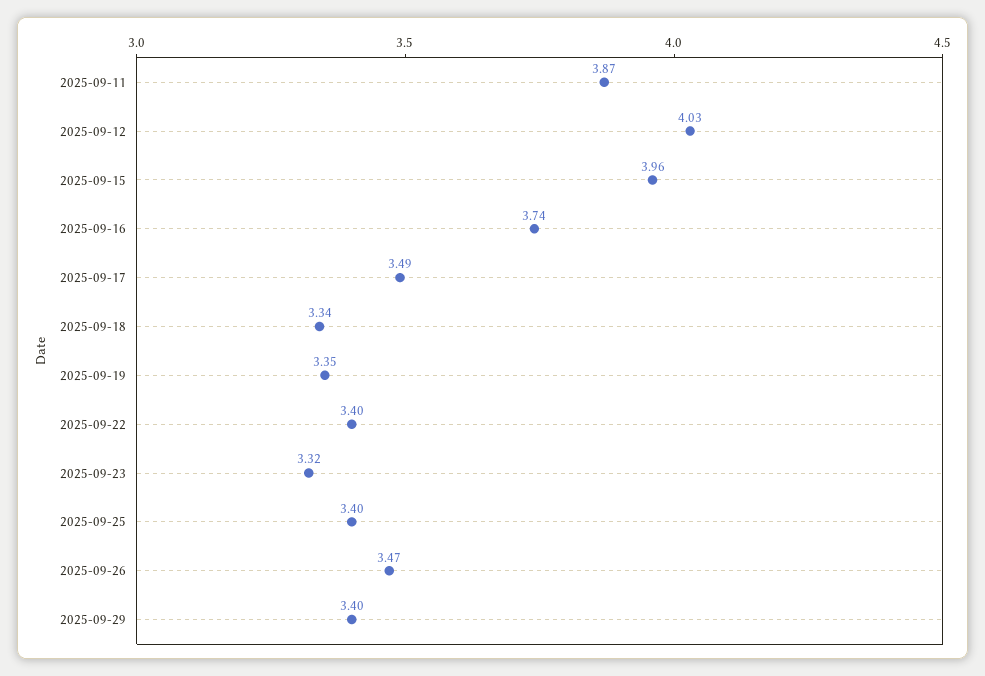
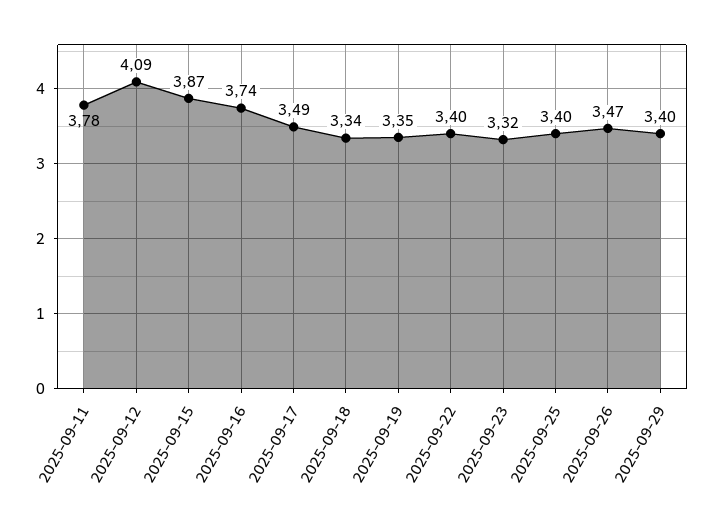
2025-09-11: 3.87 -> 3.78
2025-09-12: 4.03 -> 4.09
2025-09-15: 3.96 -> 3.87

